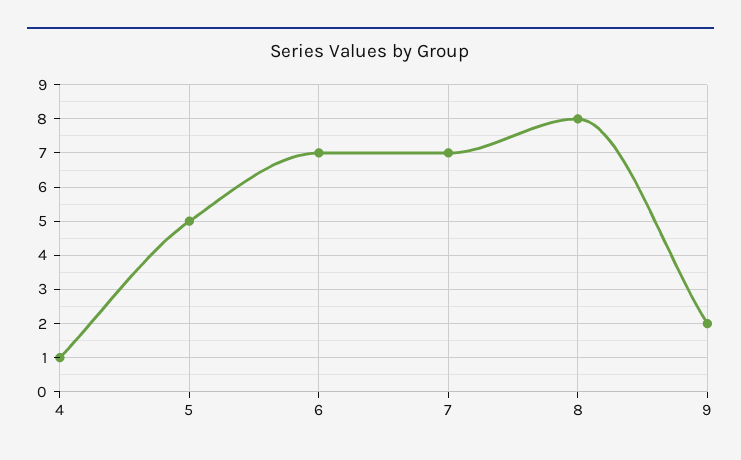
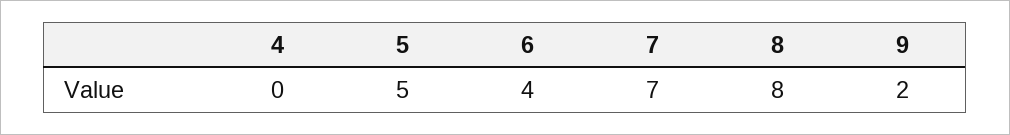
4: 1 -> 0
6: 7 -> 4

